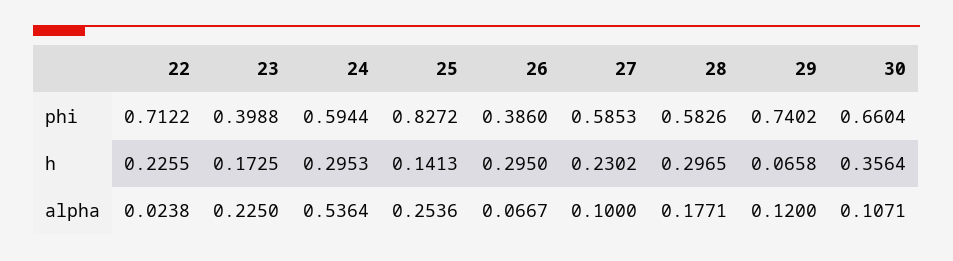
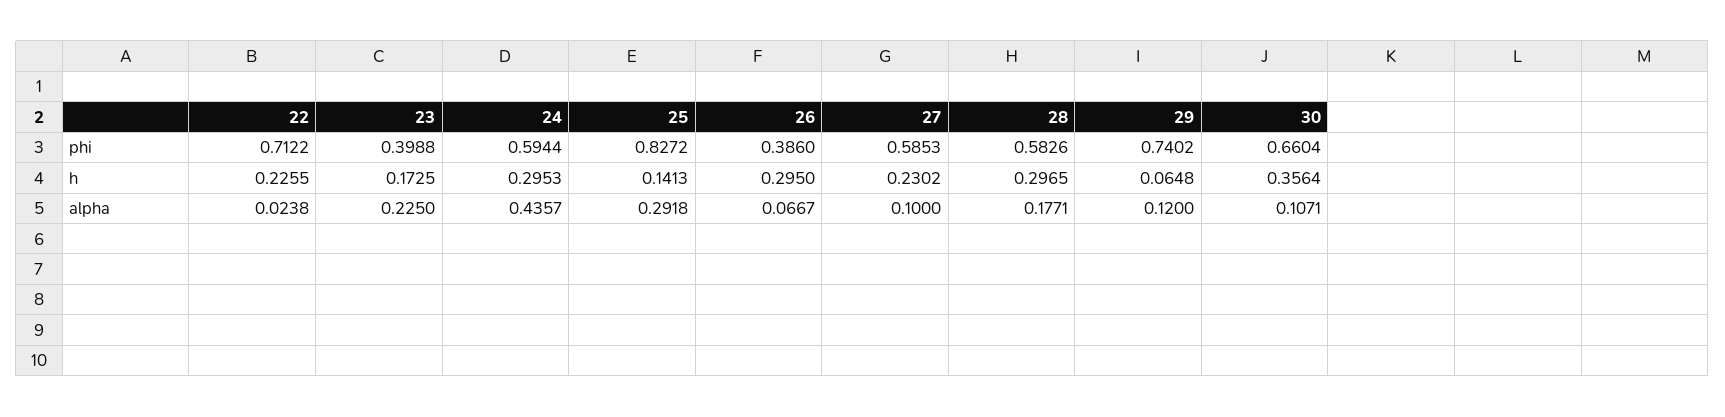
29, h: 0.0658 -> 0.0648
24, alpha: 0.5364 -> 0.4357
25, alpha: 0.2536 -> 0.2918

